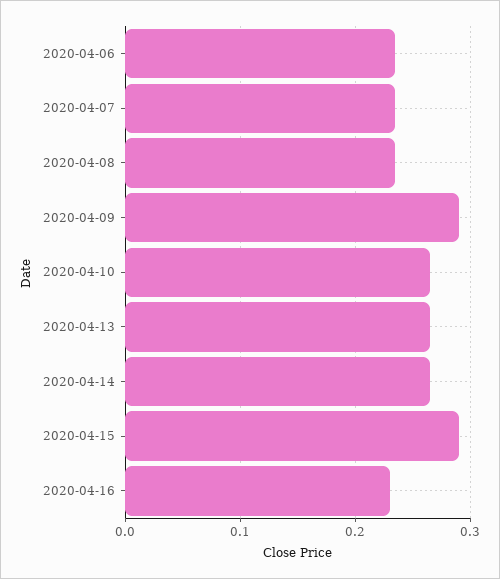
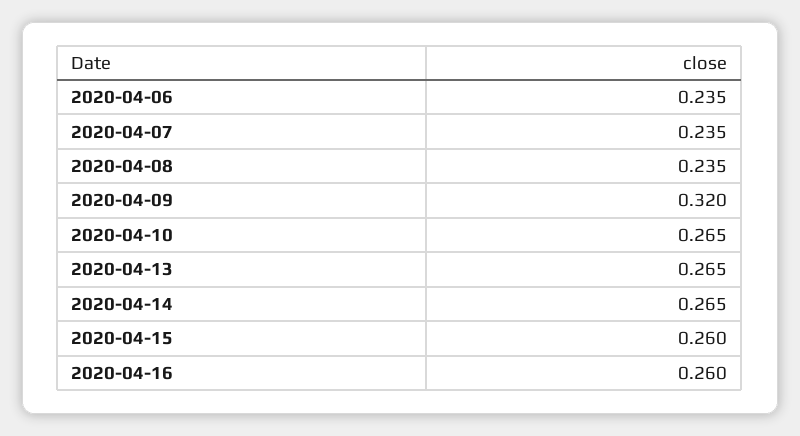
2020-04-09: 0.29 -> 0.32
2020-04-15: 0.29 -> 0.26
2020-04-16: 0.23 -> 0.26

